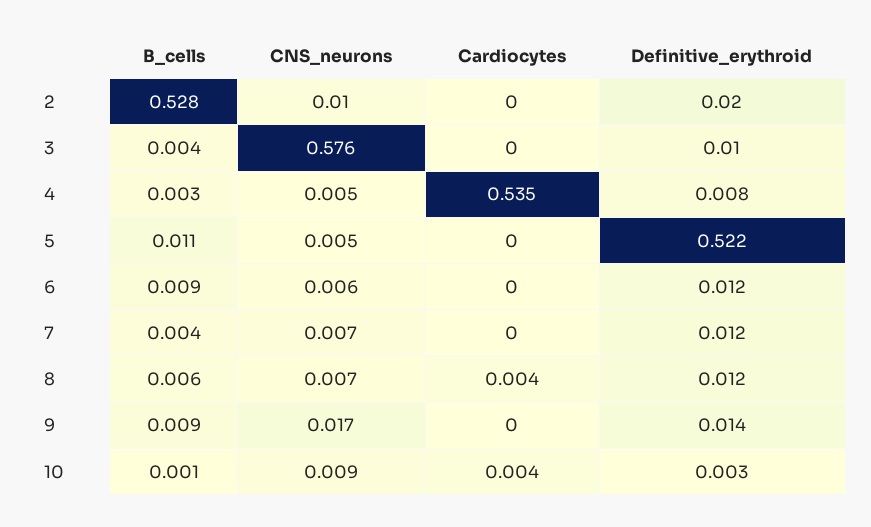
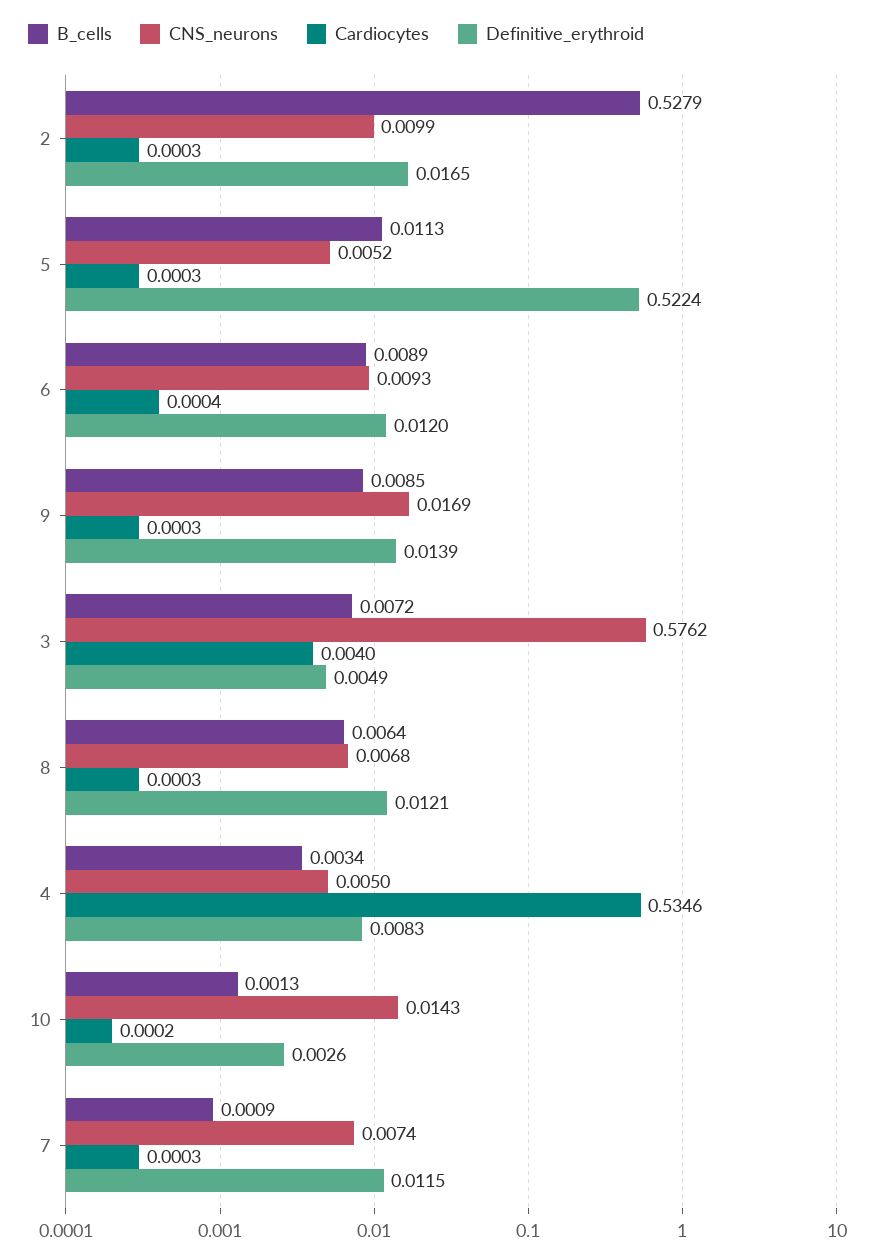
Definitive_erythroid, 2: 0.02 -> 0.0165
B_cells, 3: 0.004 -> 0.0072
Cardiocytes, 3: 0 -> 0.004
Definitive_erythroid, 3: 0.01 -> 0.0049
CNS_neurons, 6: 0.006 -> 0.0093
B_cells, 7: 0.004 -> 0.0009
Cardiocytes, 8: 0.004 -> 0.0003
CNS_neurons, 10: 0.009 -> 0.0143
Cardiocytes, 10: 0.004 -> 0.0002

